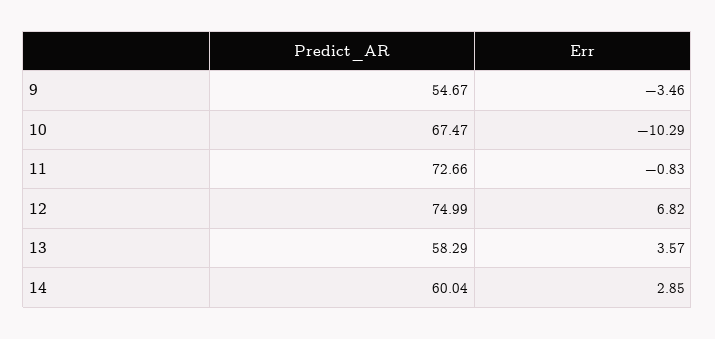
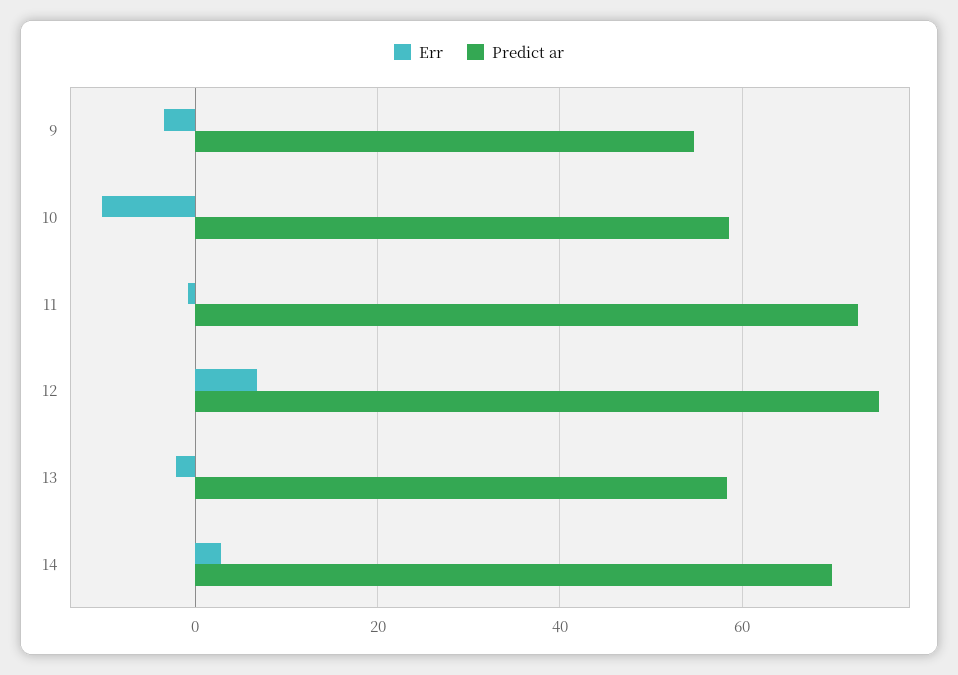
Predict_AR, 10: 67.47 -> 58
Err, 13: 3.57 -> -2
Predict_AR, 14: 60.04 -> 70

